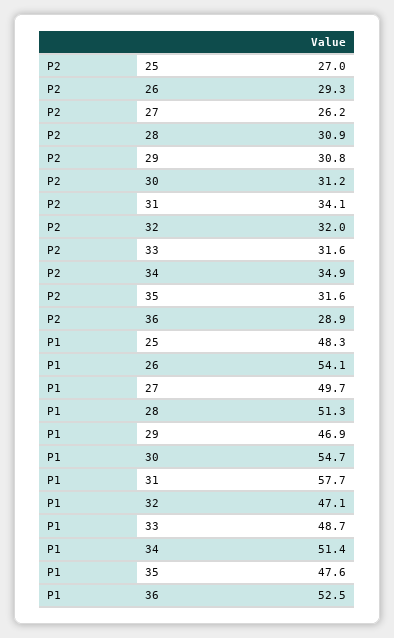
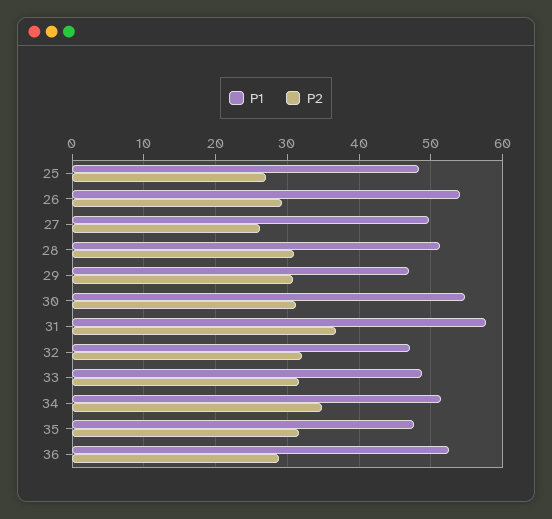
P2, 31: 34.1 -> 37

